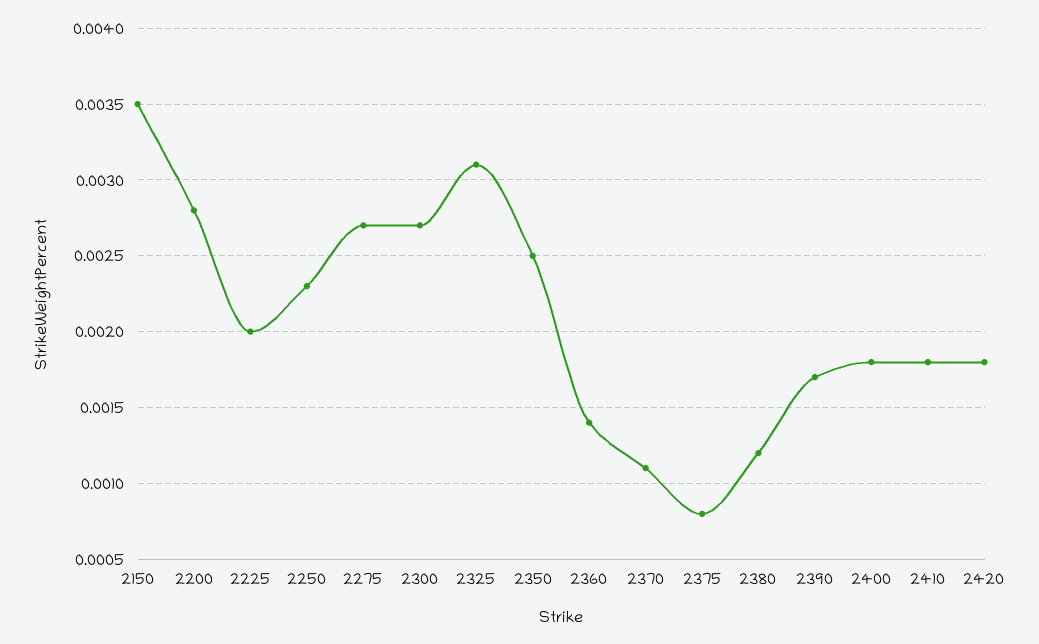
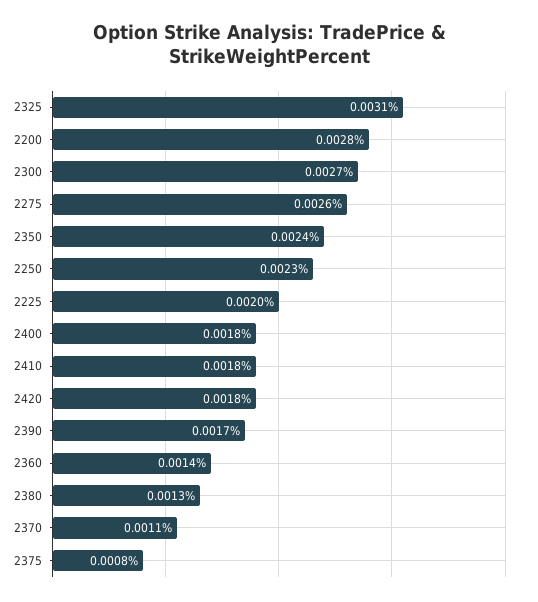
2150: 0.0035 -> none
2275: 0.0027 -> 0.0026
2350: 0.0025 -> 0.0024
2380: 0.0012 -> 0.0013

